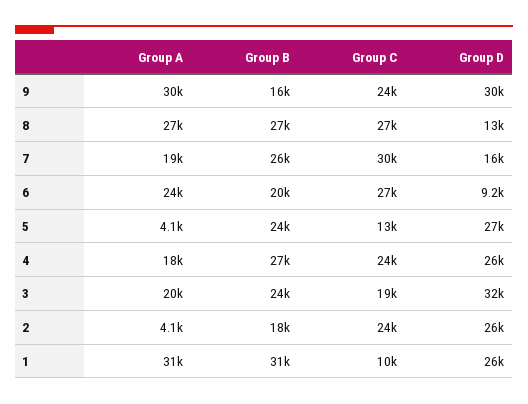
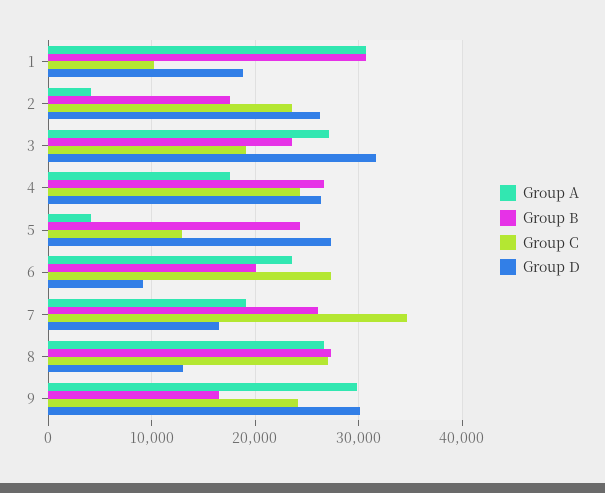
Group C, 7: 30000 -> 35000
Group A, 3: 20000 -> 27000
Group D, 1: 26000 -> 19000

